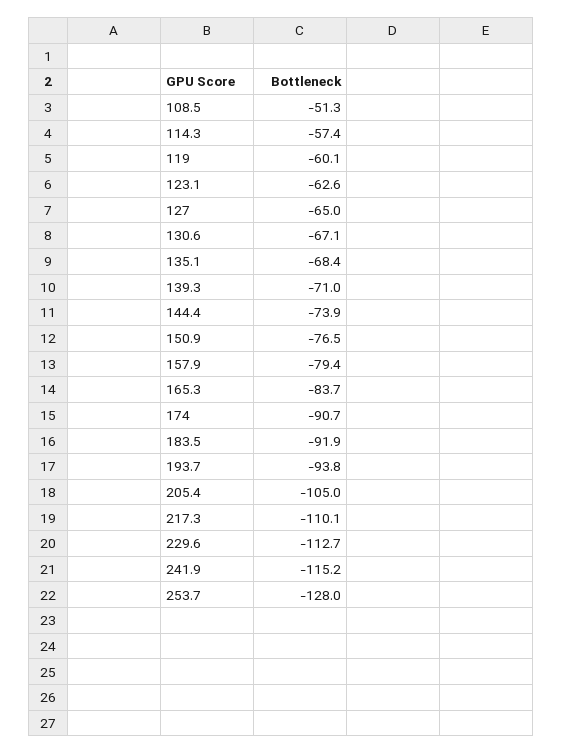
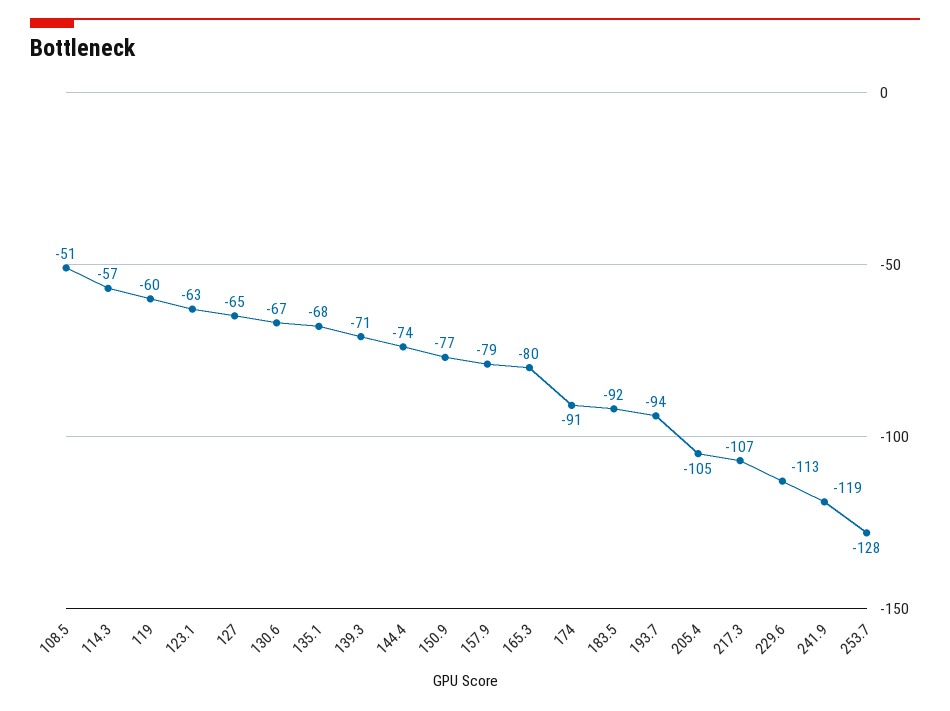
165.3: -83.7 -> -80
217.3: -110.1 -> -107
241.9: -115.2 -> -119

